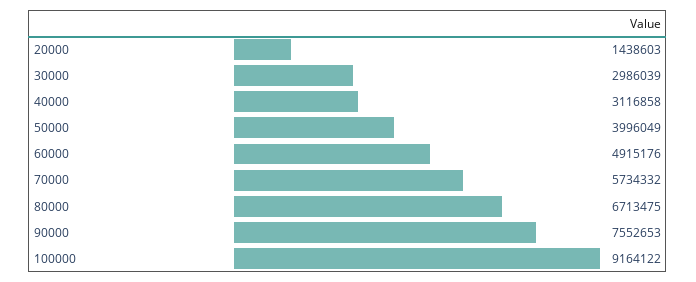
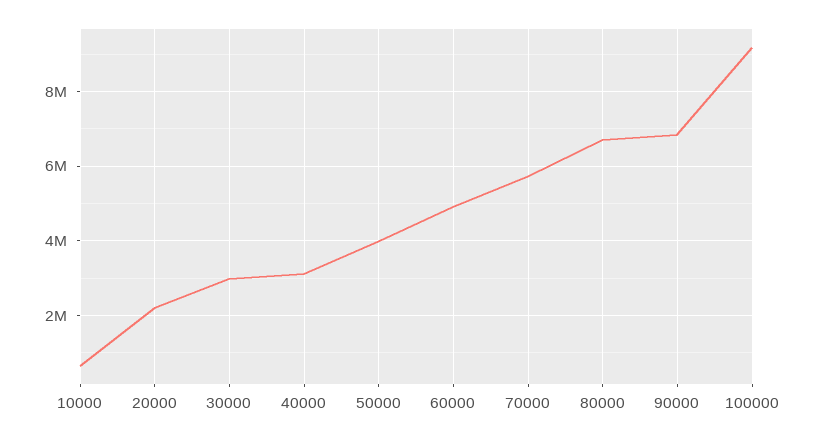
20000: 1438603 -> 2200000
90000: 7552653 -> 6800000
10000: none -> 600000

